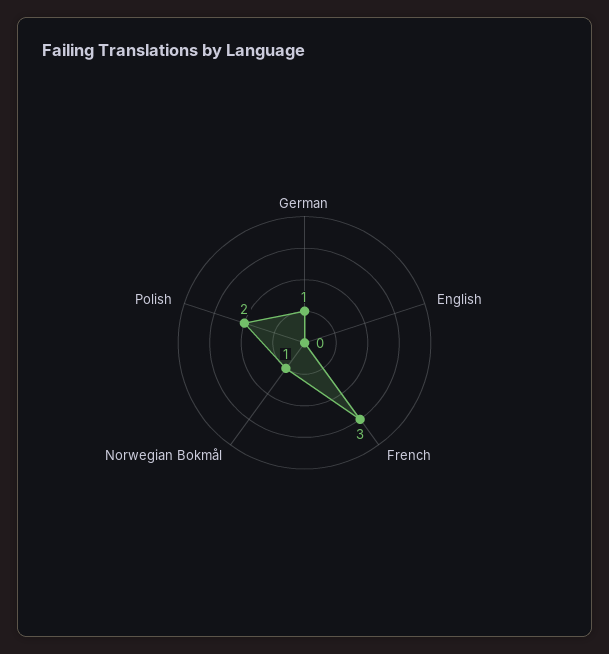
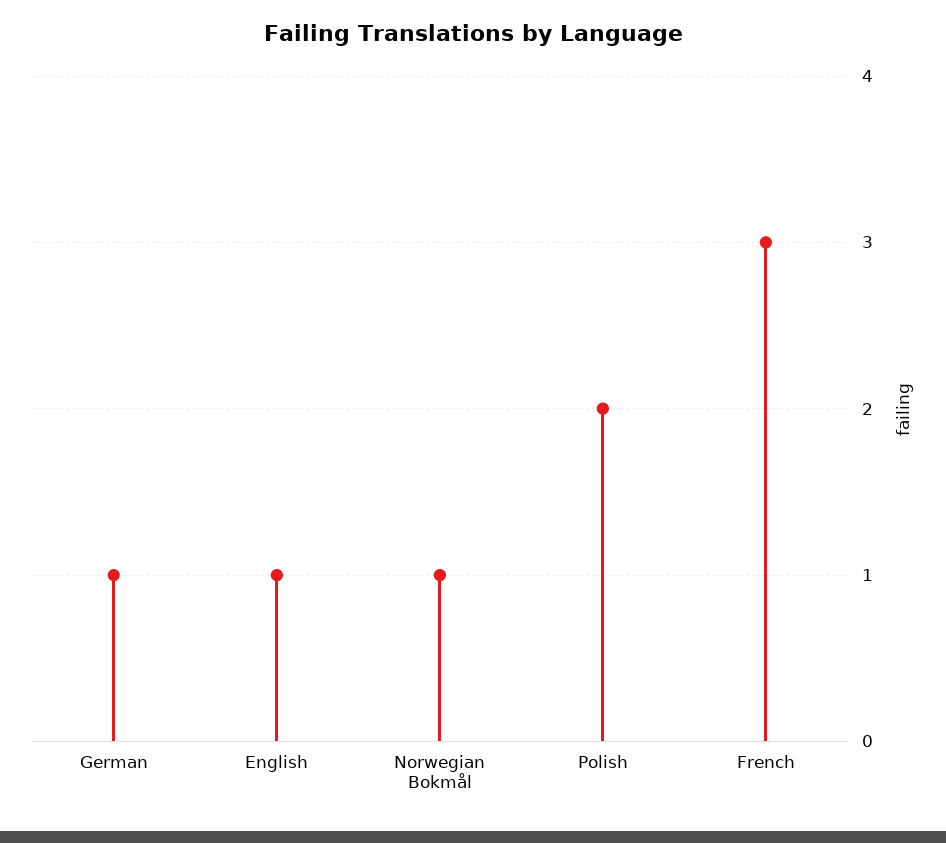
English: 0 -> 1

